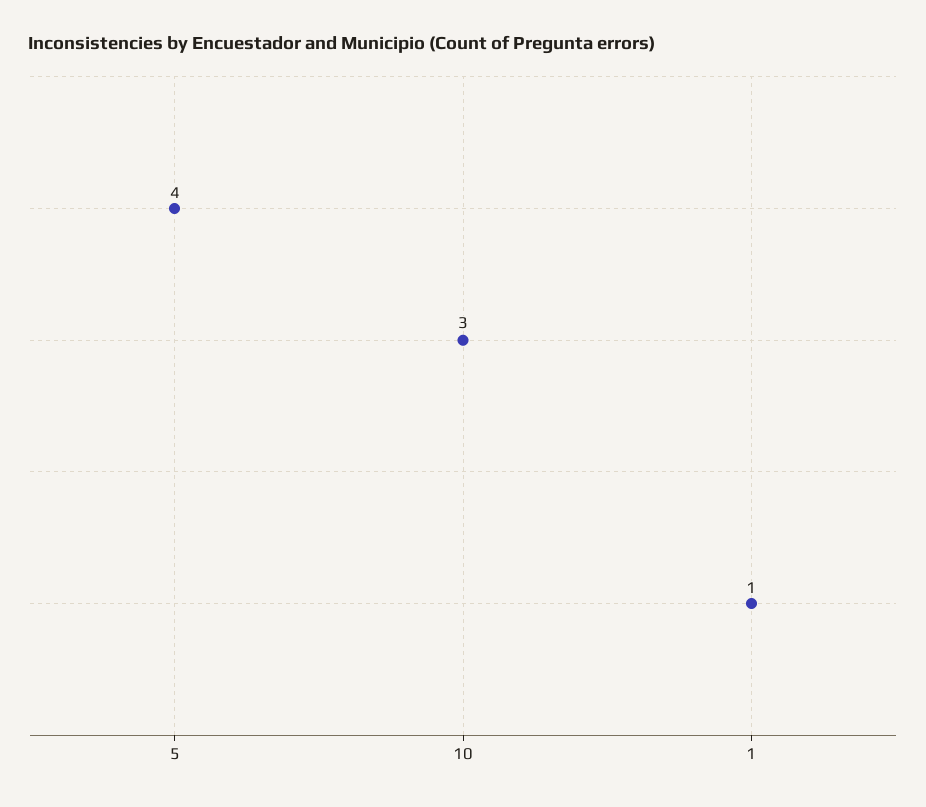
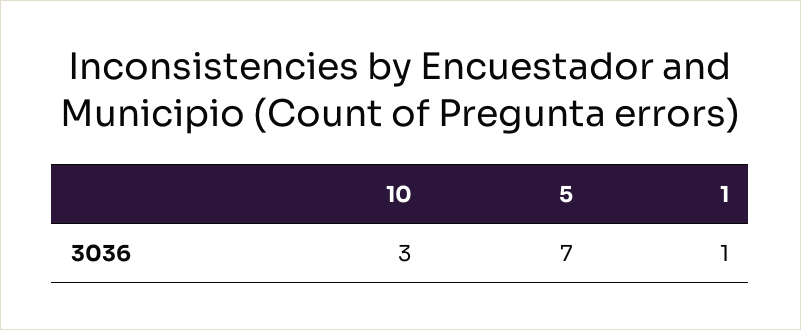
5: 4 -> 7

